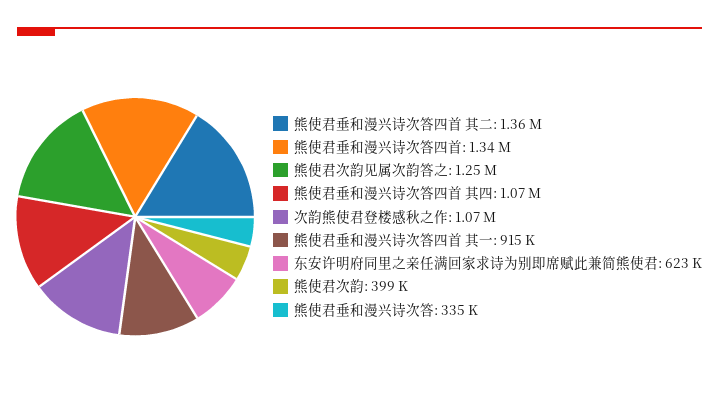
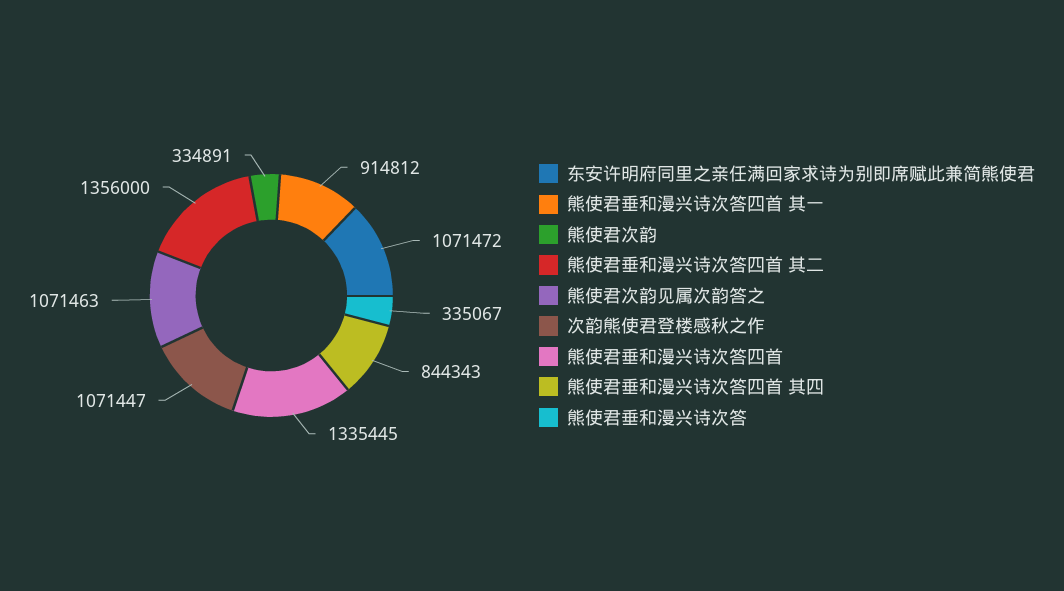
熊使君次韵见属次韵答之: 1250000 -> 1071463
熊使君垂和漫兴诗次答四首 其四: 1070000 -> 844343
东安许明府同里之亲任满回家求诗为别即席赋此兼简熊使君: 623000 -> 1071472
熊使君次韵: 399000 -> 334891

